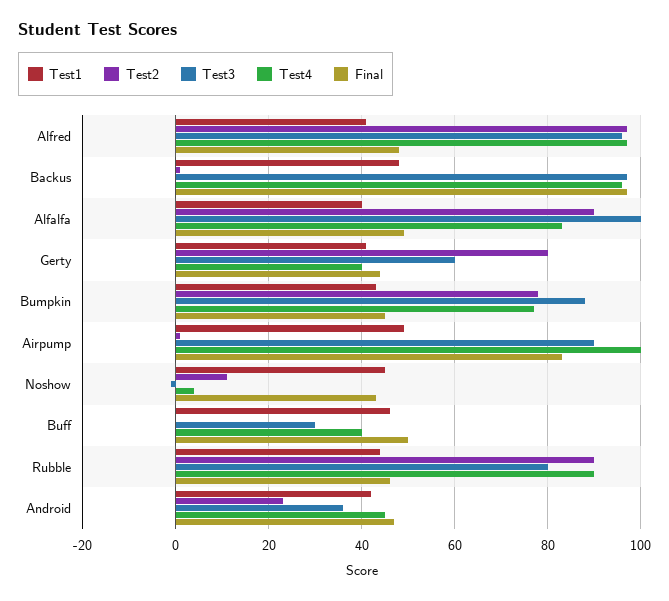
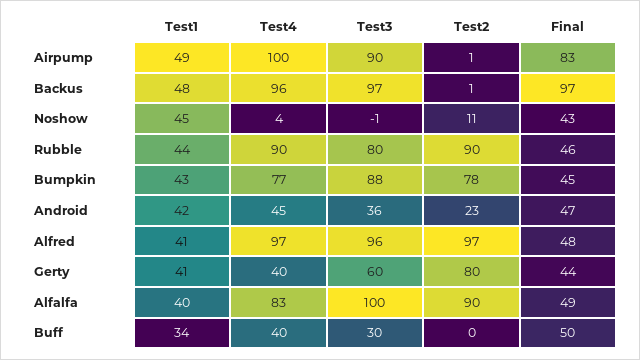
Test1, Buff: 45 -> 34

